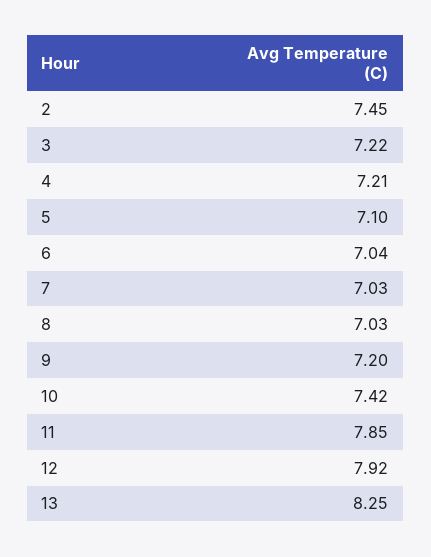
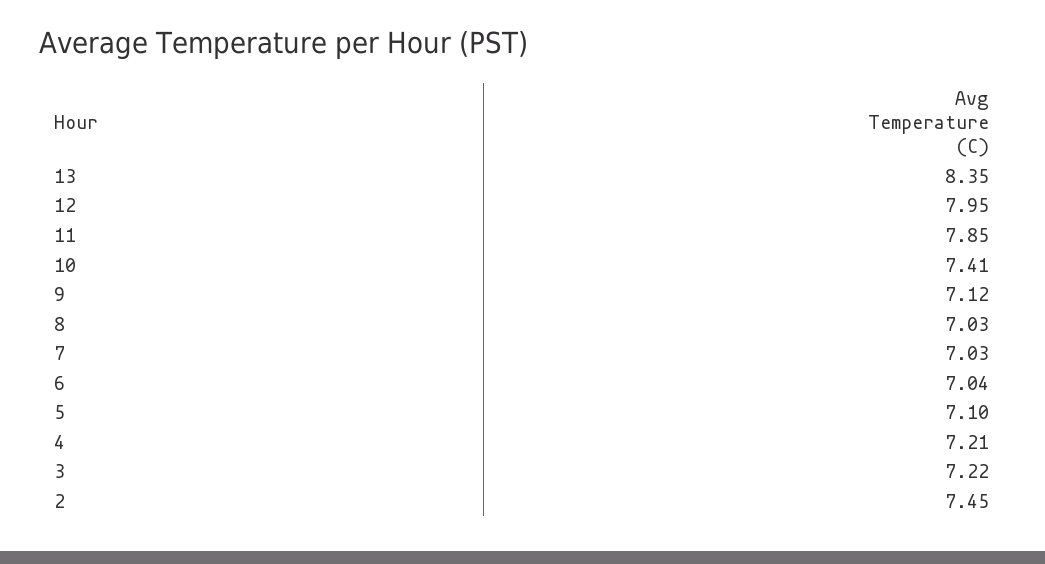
9: 7.2 -> 7.12
10: 7.42 -> 7.41
12: 7.92 -> 7.95
13: 8.25 -> 8.35

